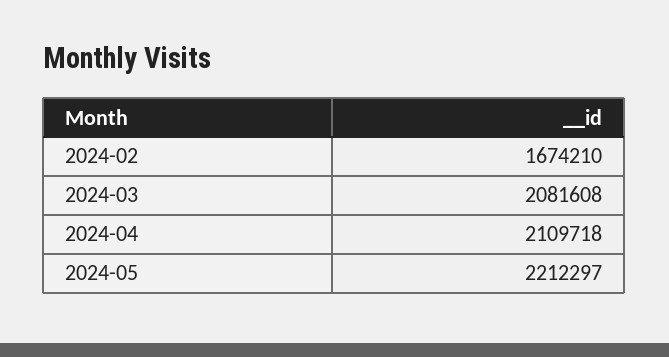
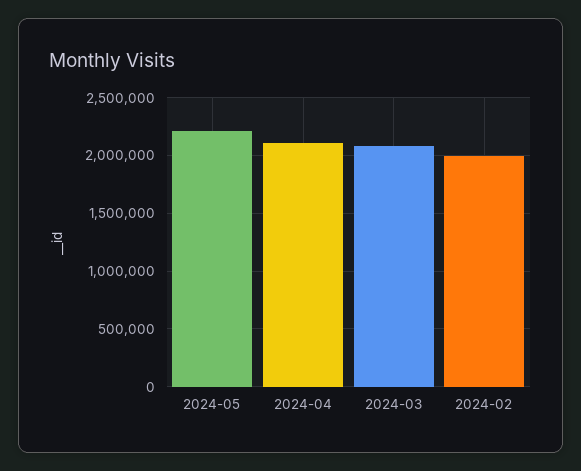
2024-02: 1674210 -> 2000000

